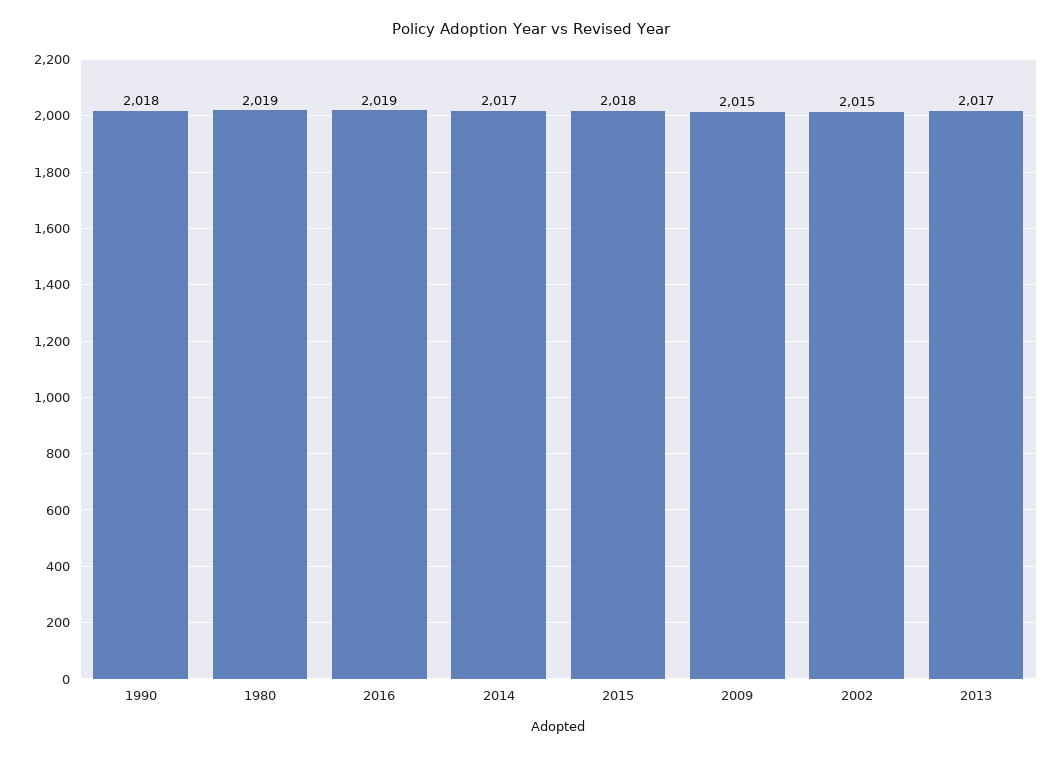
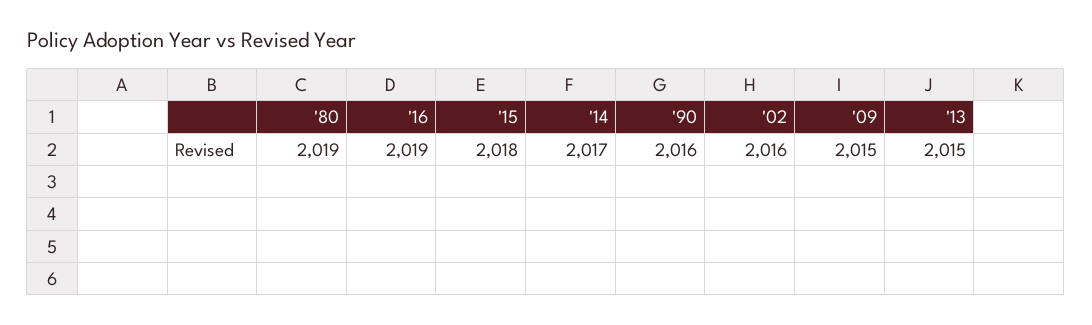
1990: 2018 -> 2016
2002: 2015 -> 2016
2013: 2017 -> 2015

